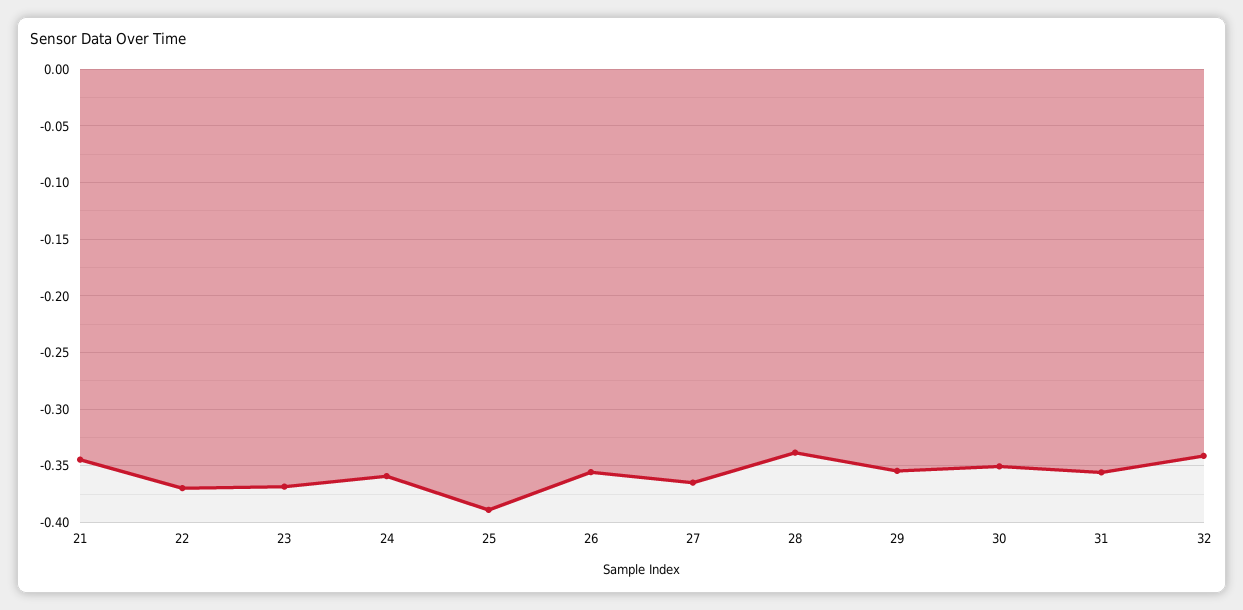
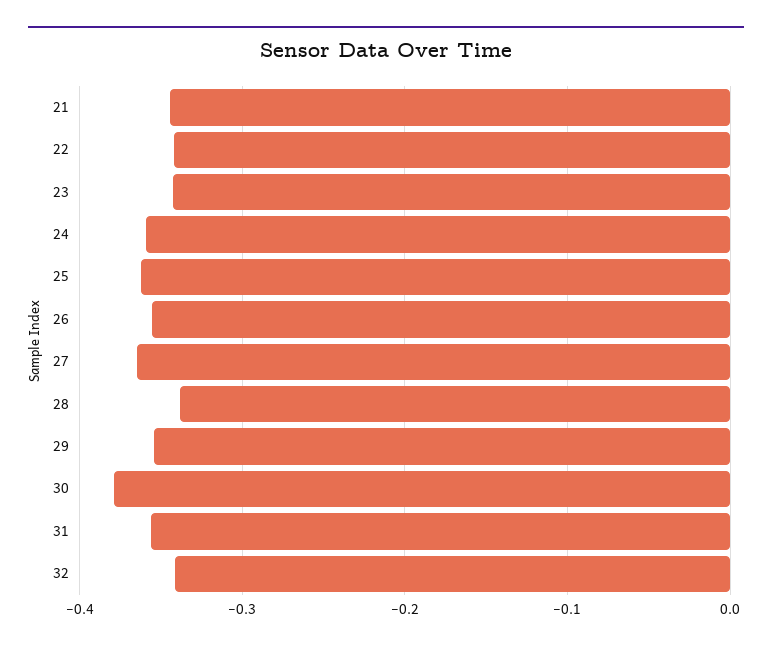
22: -0.37 -> -0.34
23: -0.37 -> -0.34
25: -0.39 -> -0.36
30: -0.35 -> -0.38

